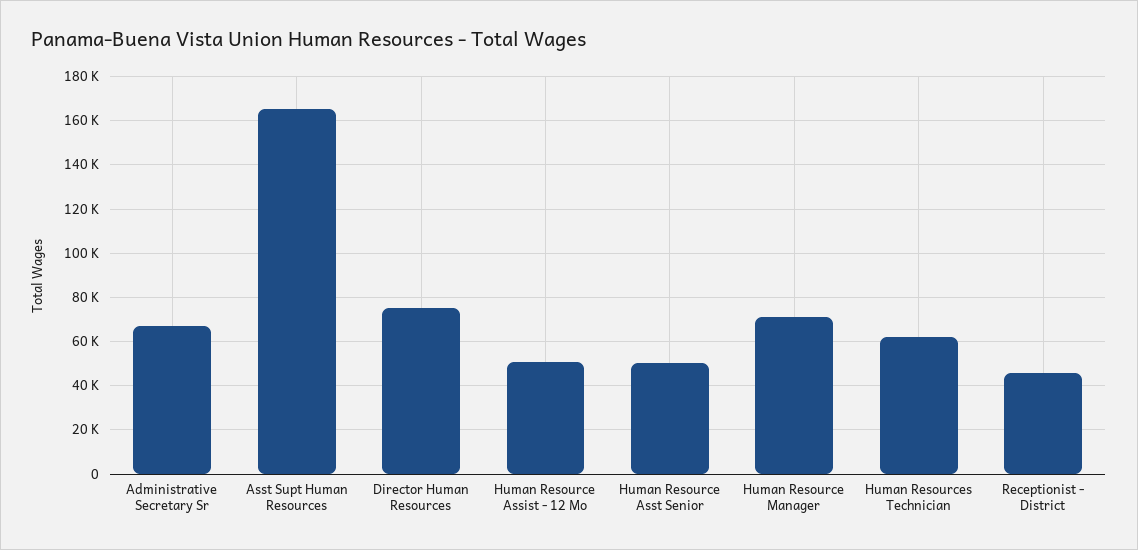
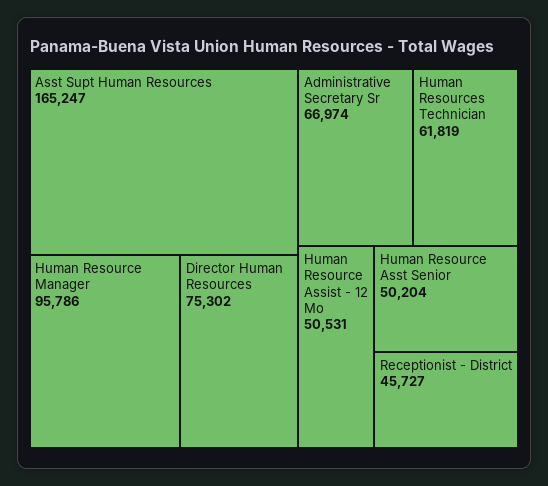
Human Resource Manager: 70000 -> 95786

